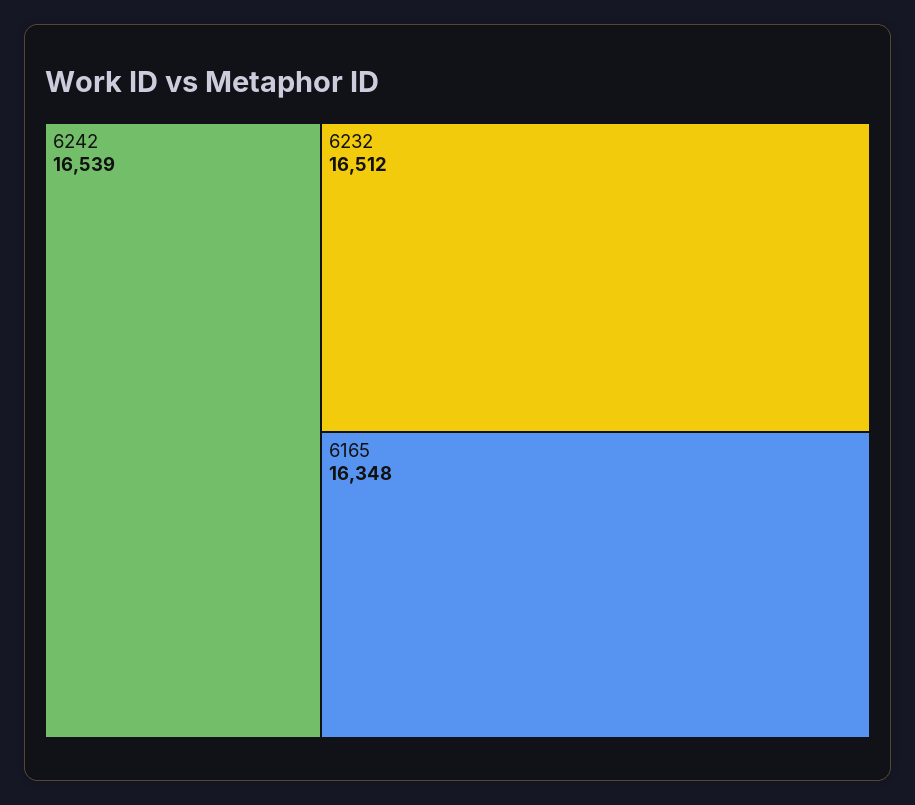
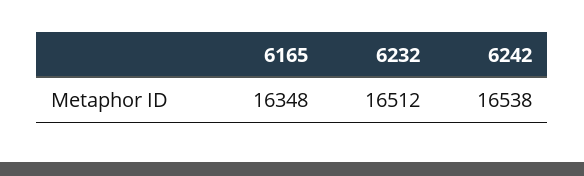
6242: 16539 -> 16538

